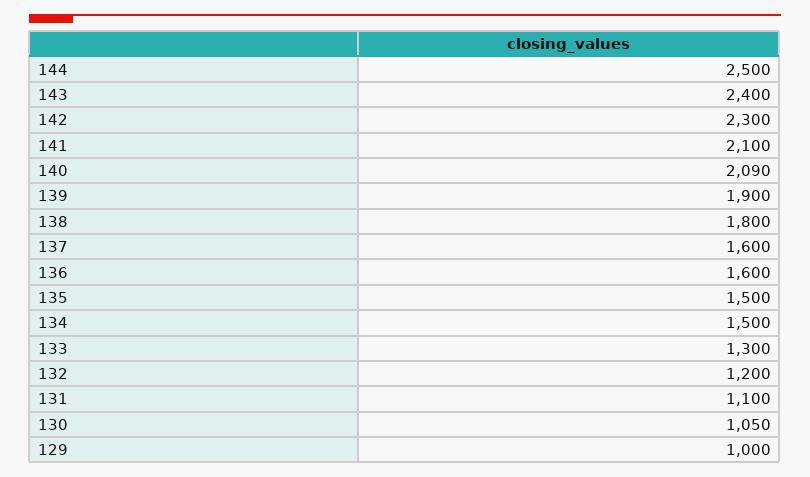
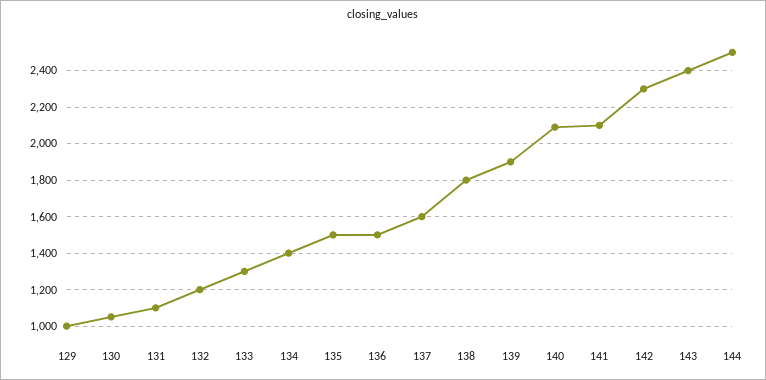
136: 1600 -> 1500
134: 1500 -> 1400

